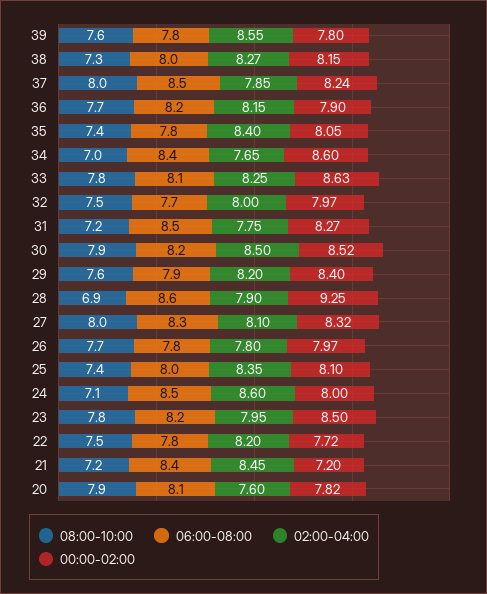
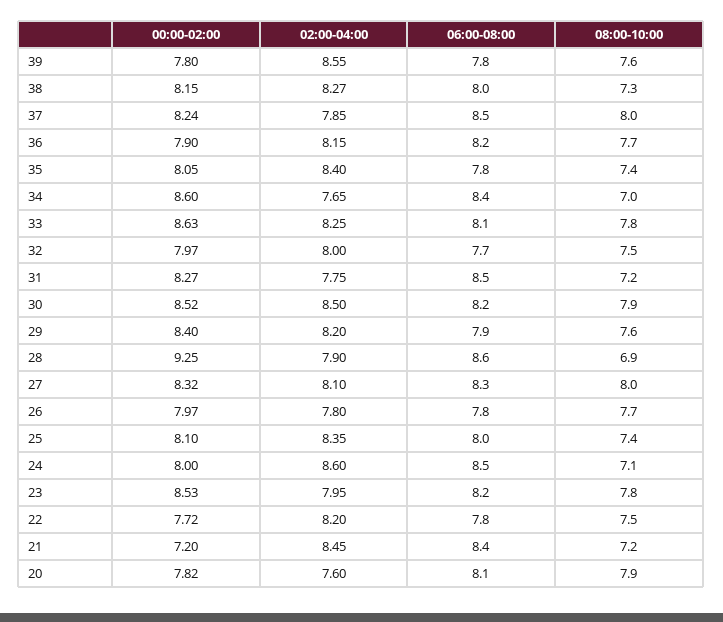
00:00-02:00, 23: 8.5 -> 8.53

